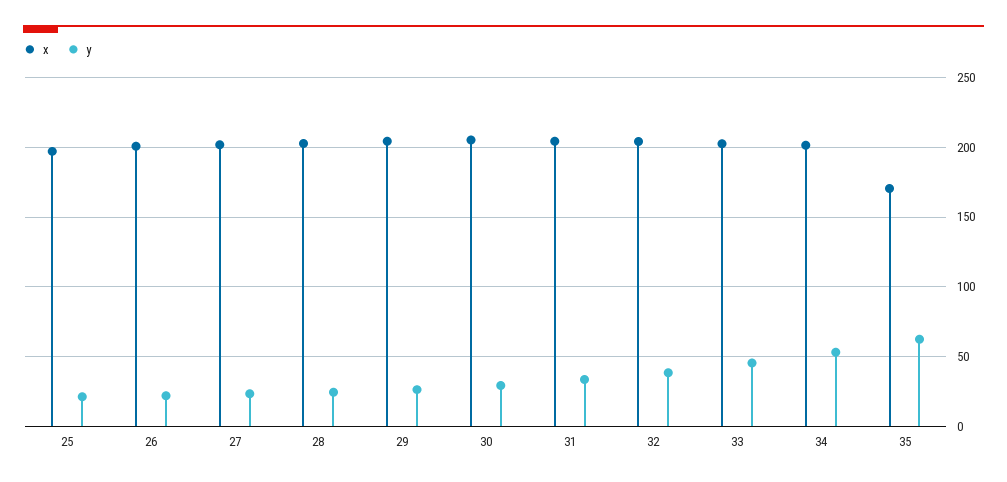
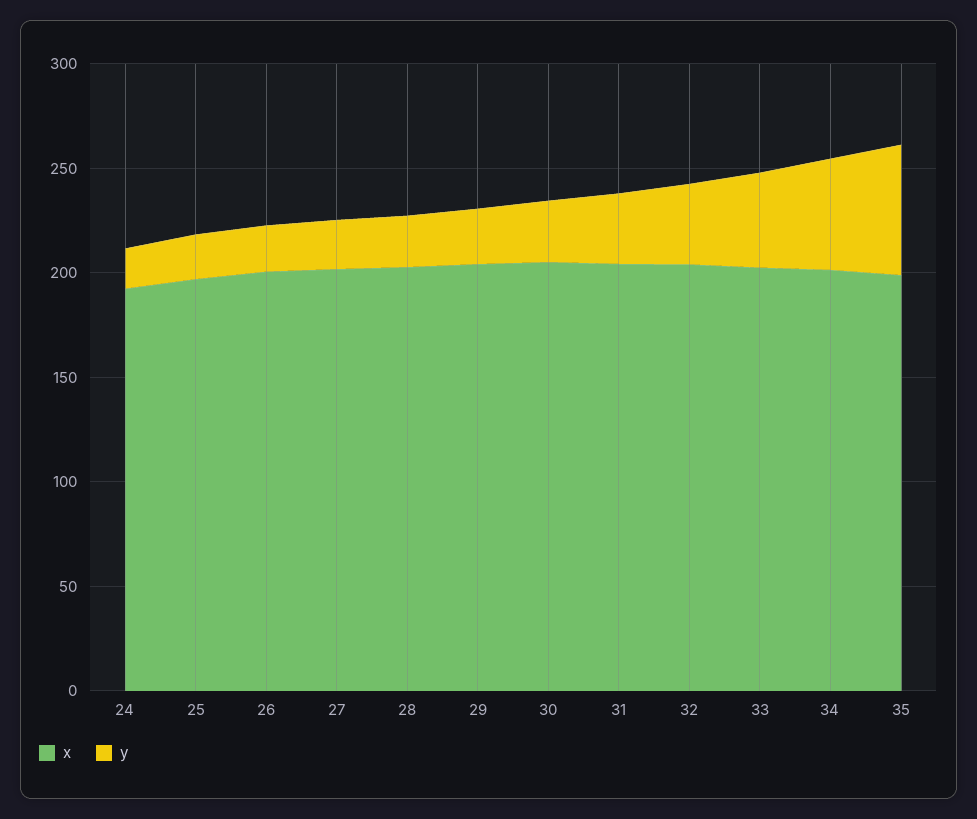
x, 35: 170 -> 200
x, 24: none -> 190
y, 24: none -> 20

